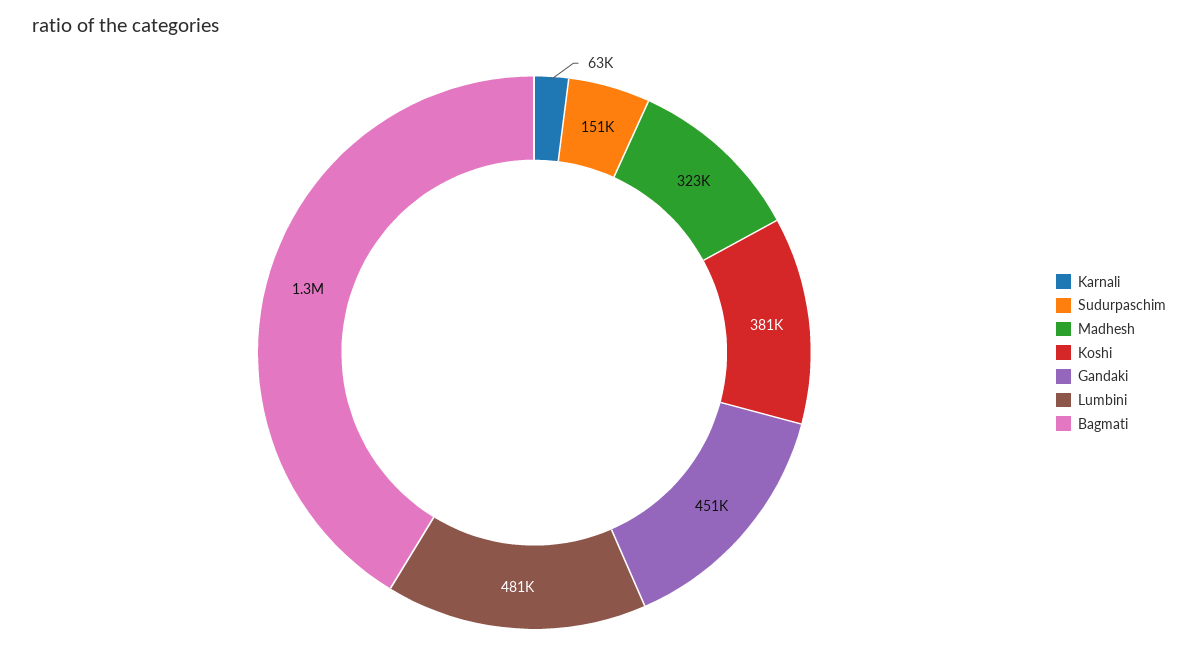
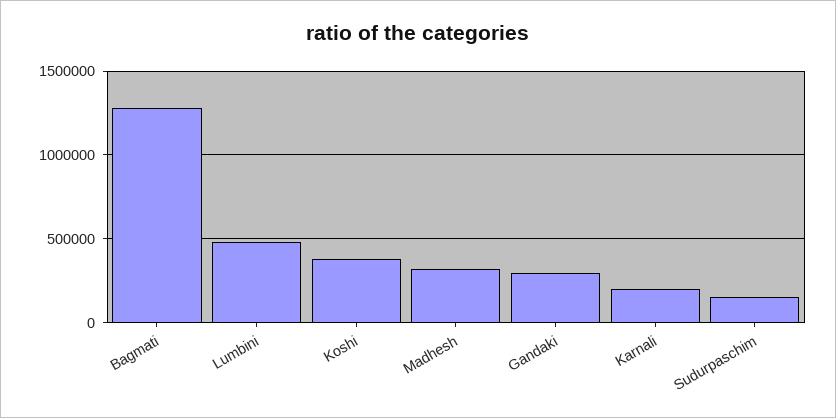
Karnali: 63000 -> 200000
Gandaki: 451000 -> 300000

